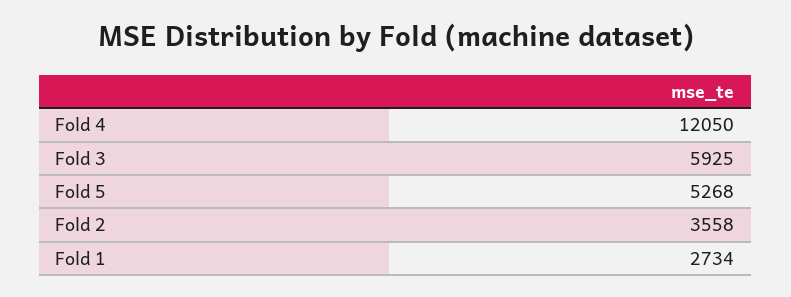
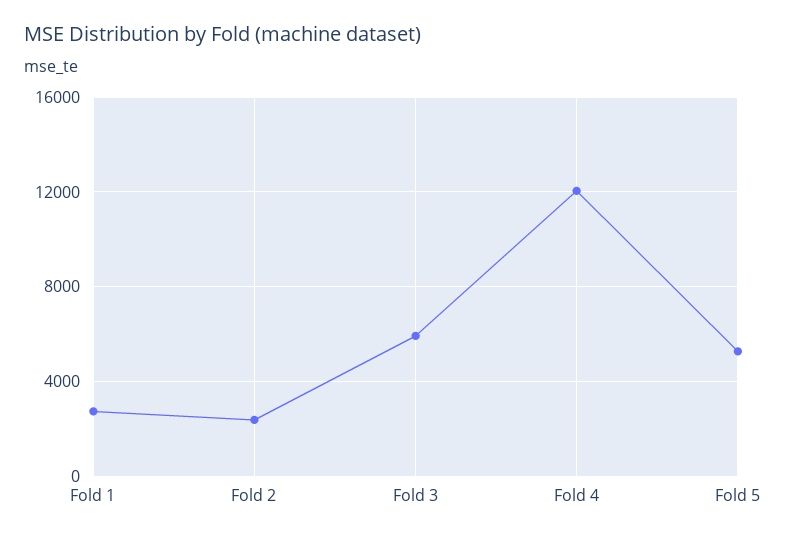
Fold 2: 3558 -> 2500

